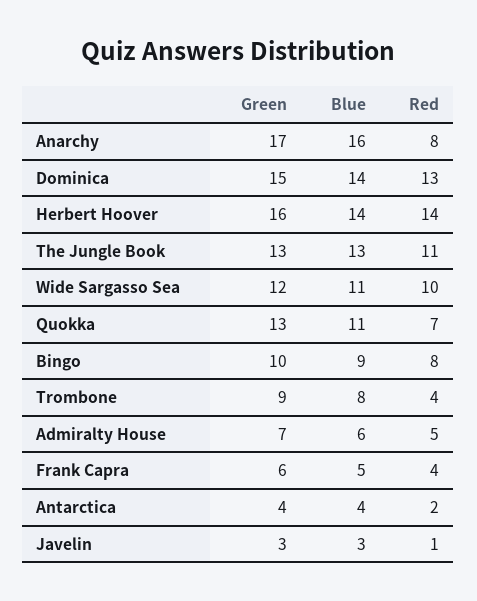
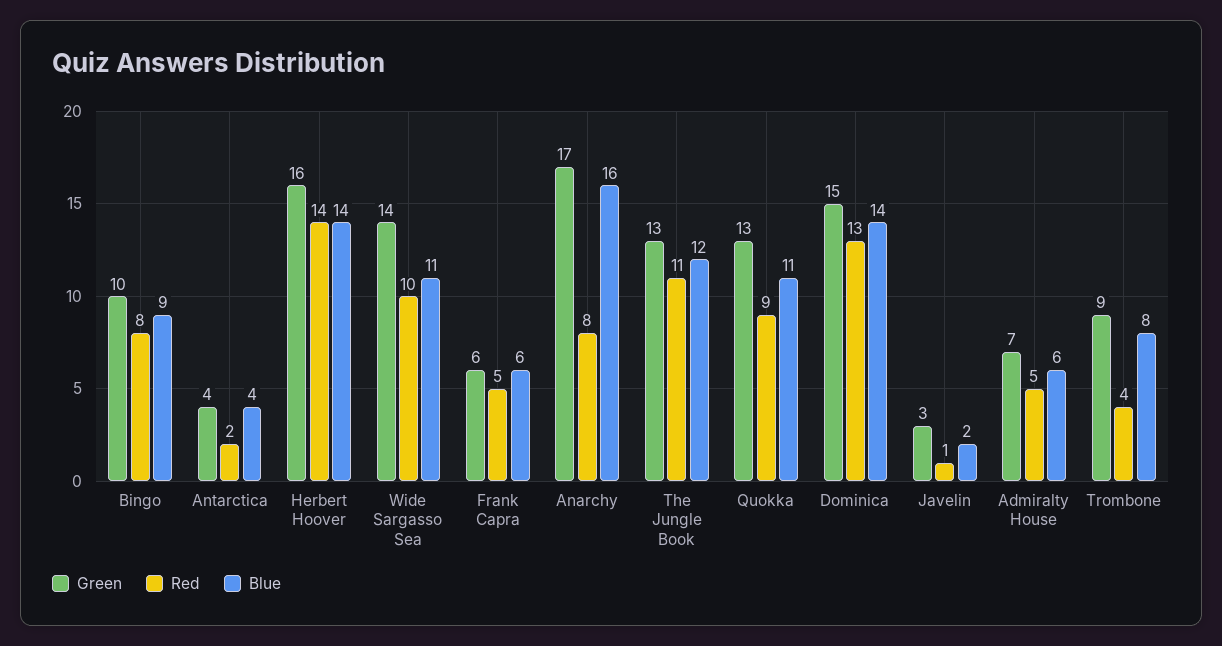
Blue, The Jungle Book: 13 -> 12
Green, Wide Sargasso Sea: 12 -> 14
Red, Quokka: 7 -> 9
Blue, Frank Capra: 5 -> 6
Red, Frank Capra: 4 -> 5
Blue, Javelin: 3 -> 2

